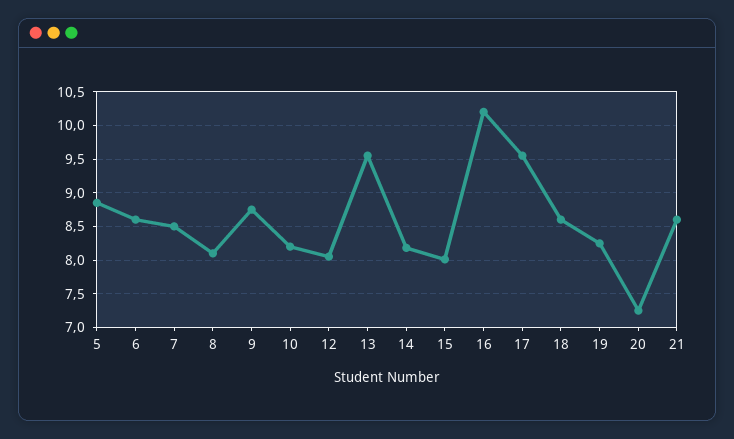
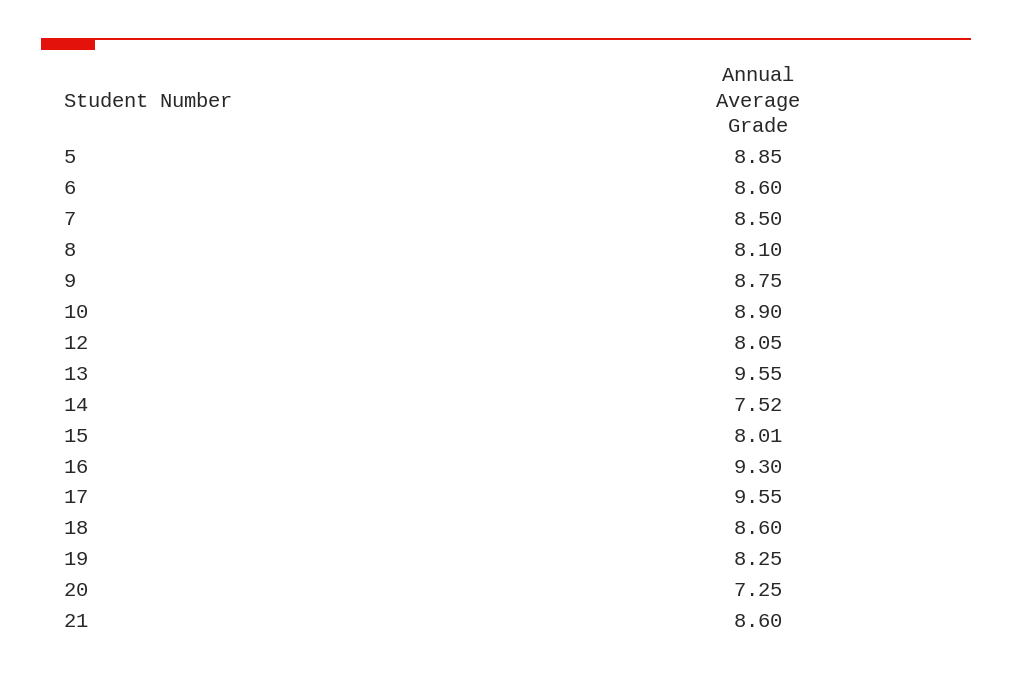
10: 8.2 -> 8.9
14: 8.2 -> 7.52
16: 10.2 -> 9.3

